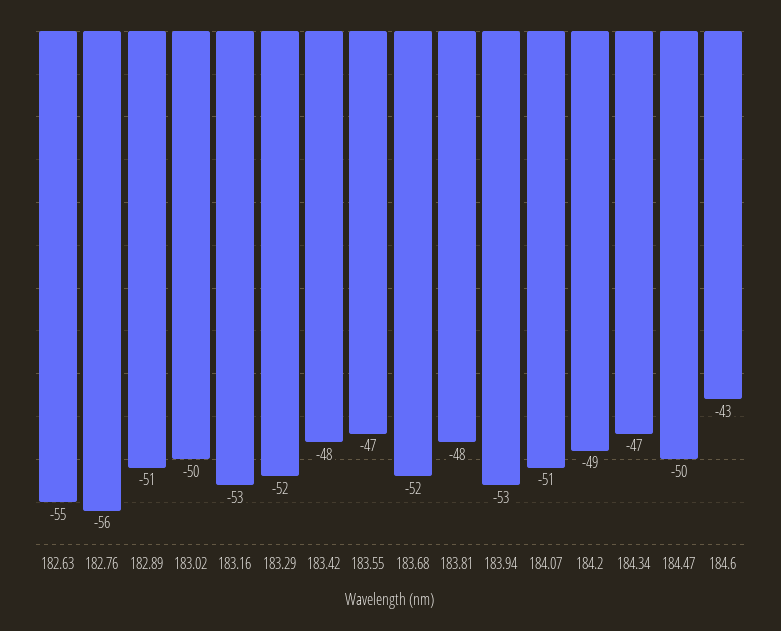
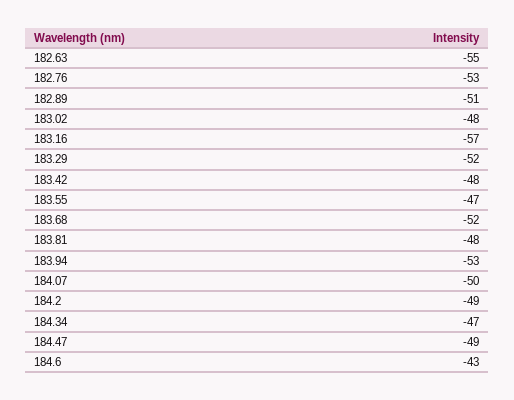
182.76: -56 -> -53
183.02: -50 -> -48
183.16: -53 -> -57
184.07: -51 -> -50
184.47: -50 -> -49

